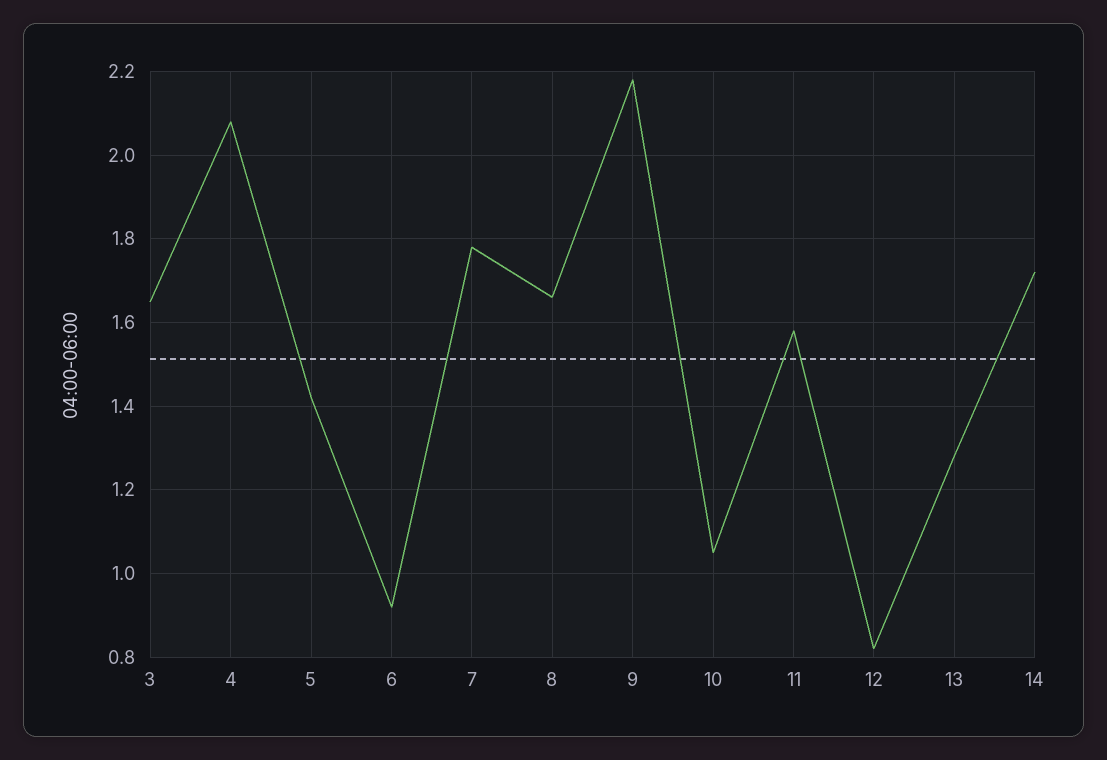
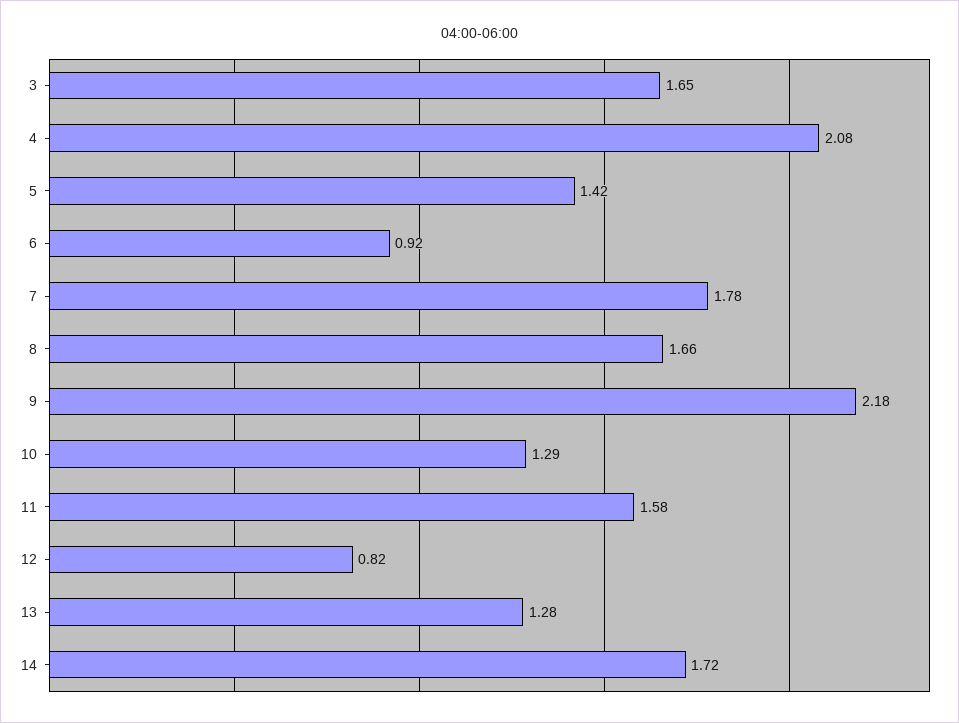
10: 1.05 -> 1.29

